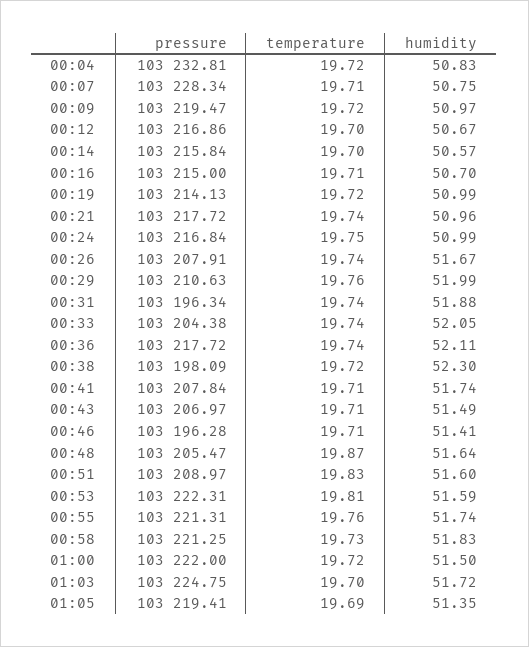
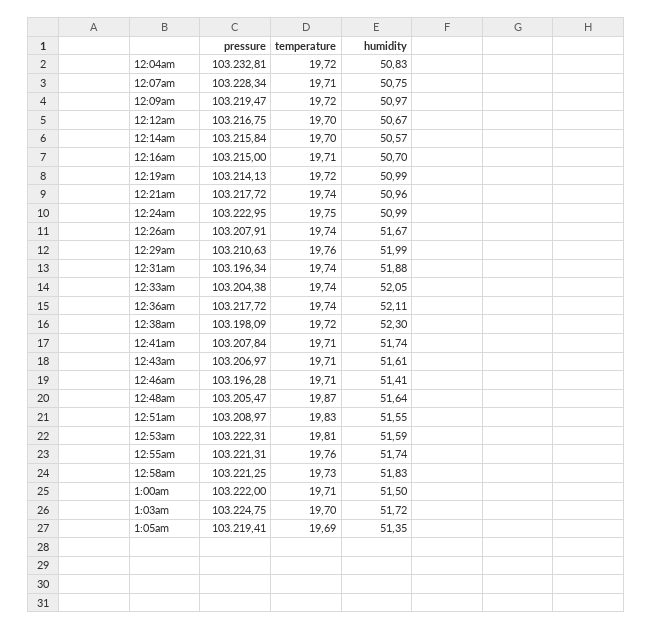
pressure, 00:12: 103216.86 -> 103216.75
pressure, 00:24: 103216.84 -> 103222.95
humidity, 00:43: 51.49 -> 51.61
humidity, 00:51: 51.6 -> 51.55
temperature, 01:00: 19.72 -> 19.71

